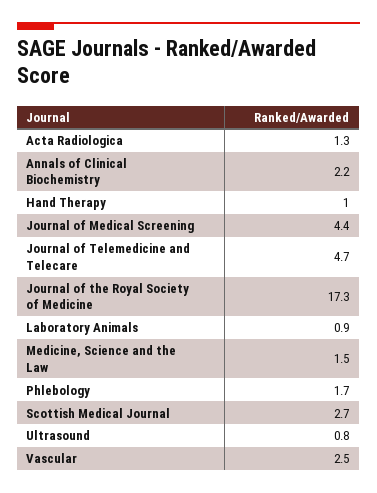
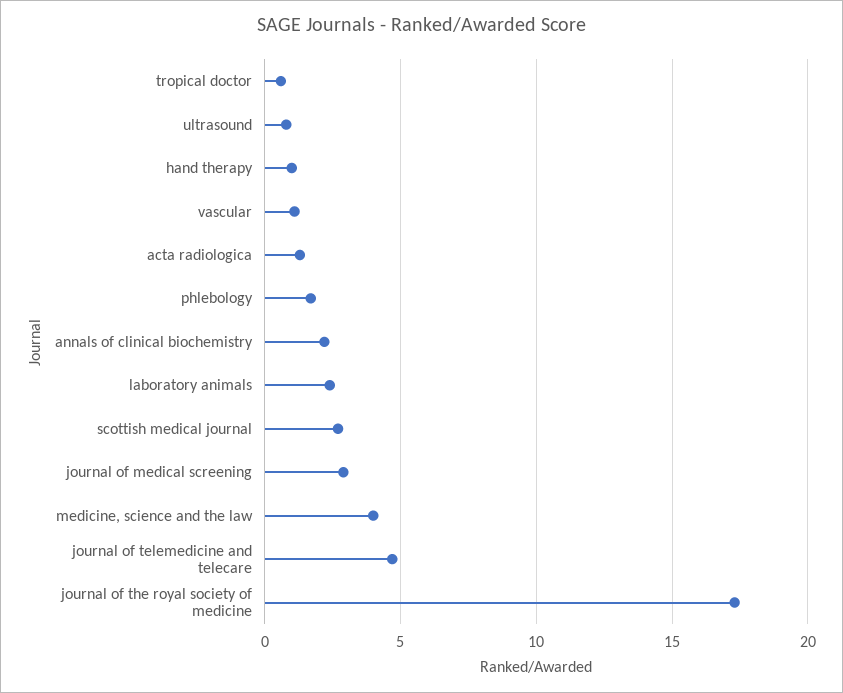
Journal of Medical Screening: 4.4 -> 3
Laboratory Animals: 0.9 -> 2.5
Medicine, Science and the Law: 1.5 -> 4
Vascular: 2.5 -> 1
tropical doctor: none -> 0.5

